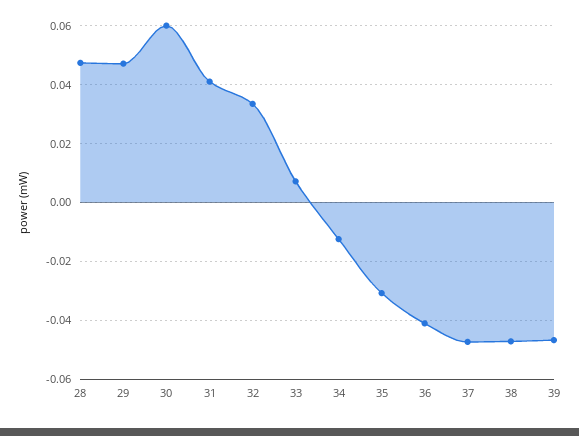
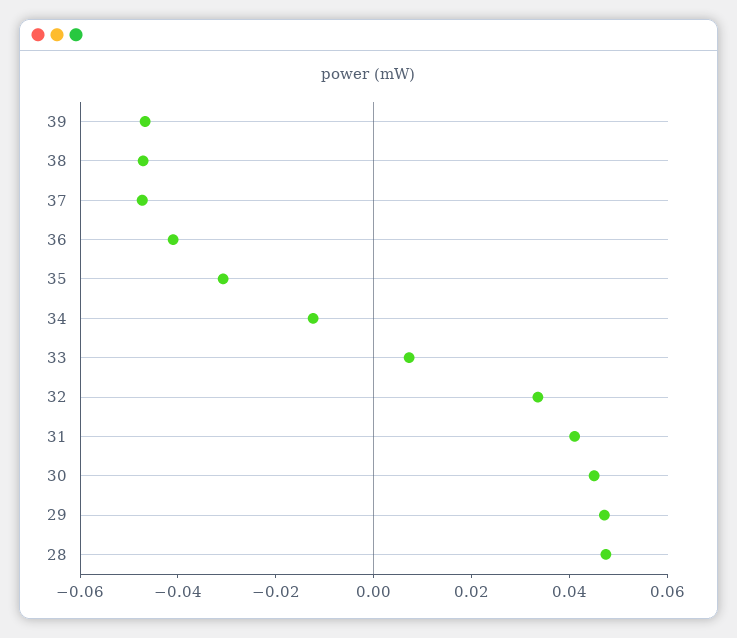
30: 0.06 -> 0.045

